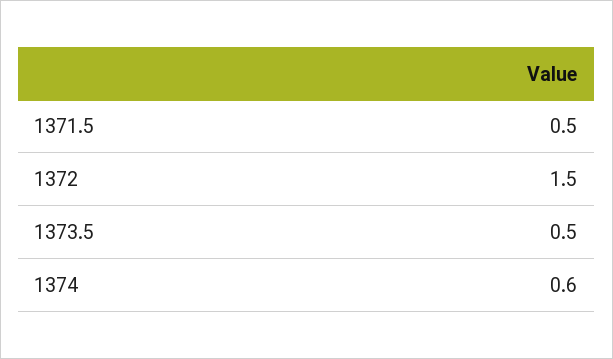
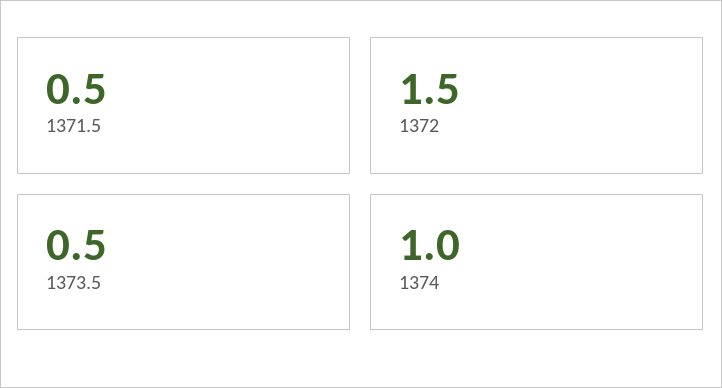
1374: 0.6 -> 1

